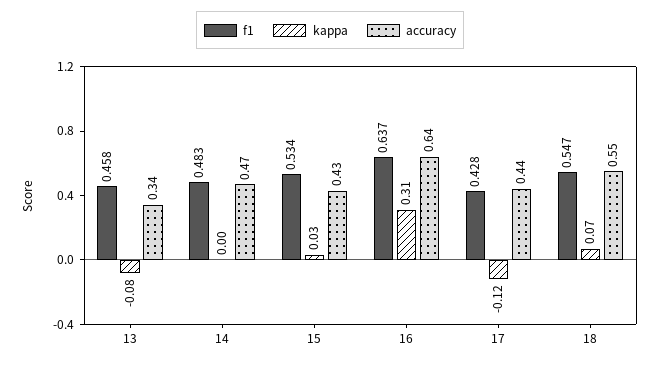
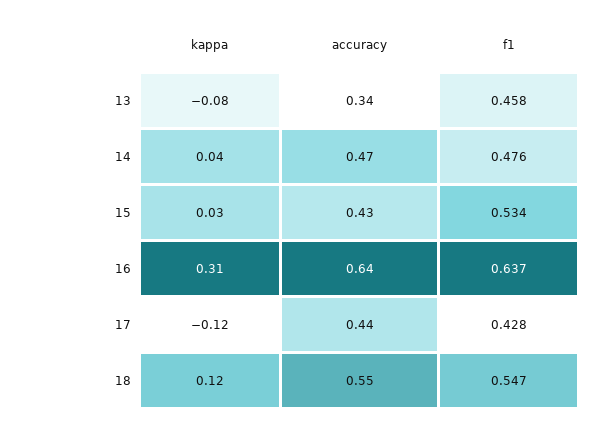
f1, 14: 0.483 -> 0.476
kappa, 14: 0 -> 0.04
kappa, 18: 0.07 -> 0.12

